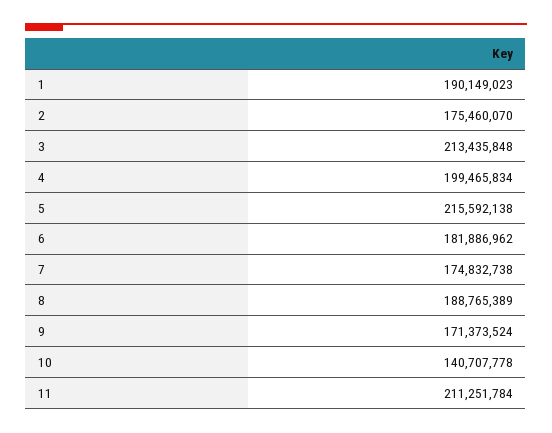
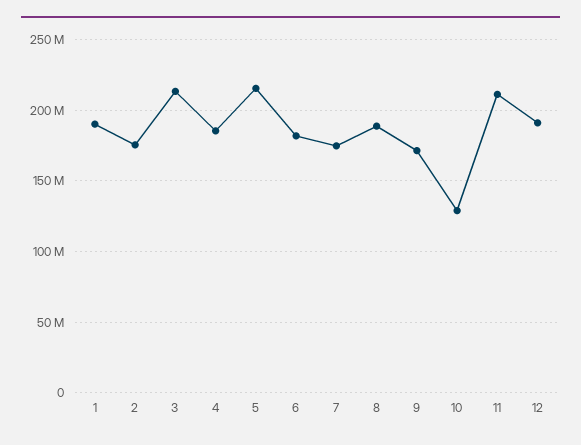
4: 199465834 -> 185000000
10: 140707778 -> 130000000
12: none -> 190000000

